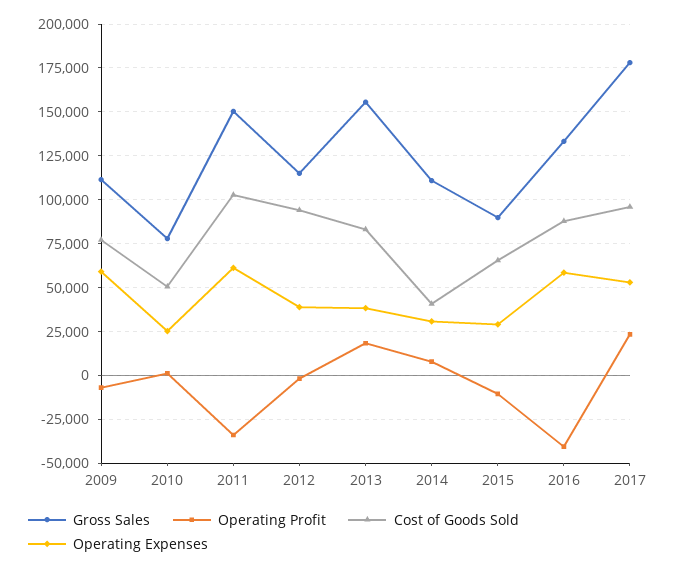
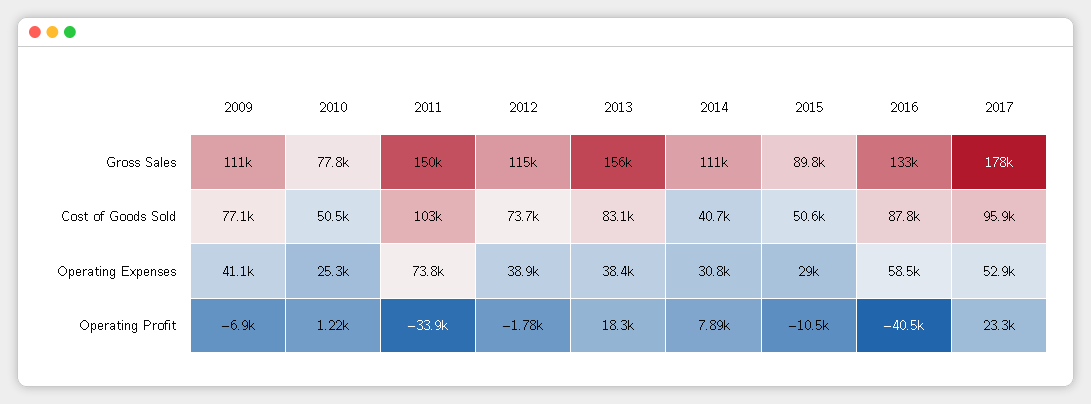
Operating Expenses, 2009: 60000 -> 41100
Operating Expenses, 2011: 60000 -> 73800
Cost of Goods Sold, 2012: 95000 -> 73700
Cost of Goods Sold, 2015: 65000 -> 50600

